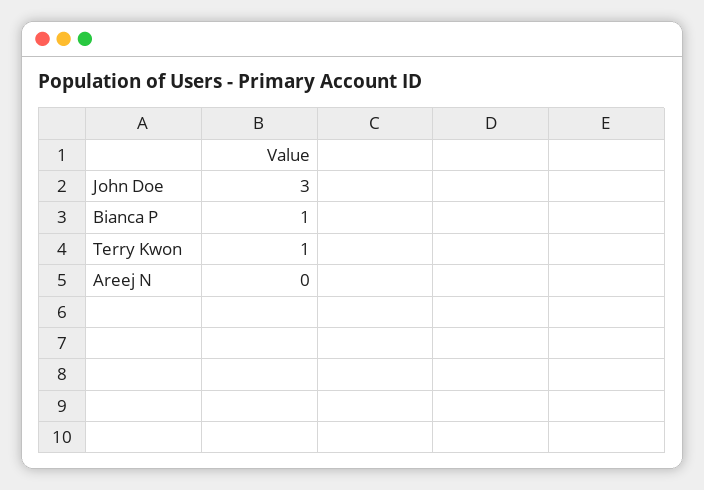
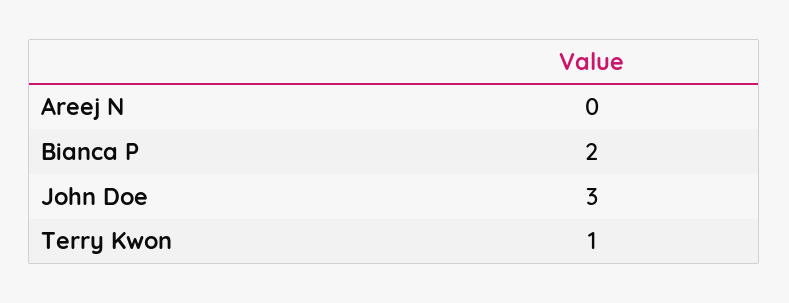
Bianca P: 1 -> 2

